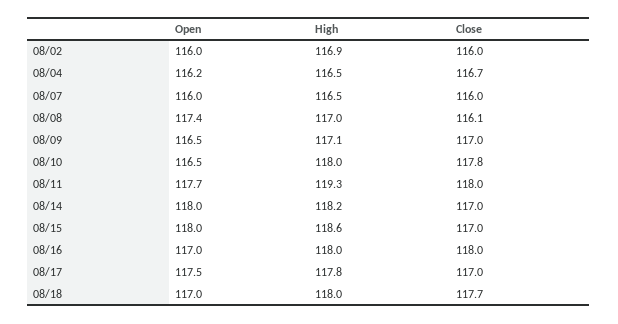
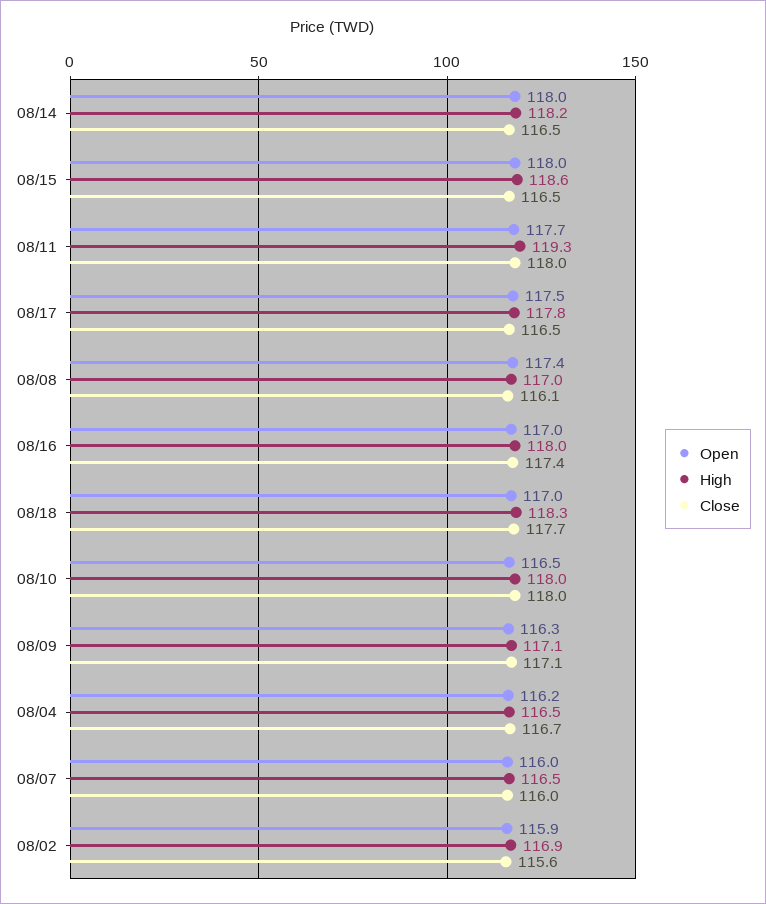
Open, 08/02: 116 -> 115.9
Close, 08/02: 116 -> 115.6
Open, 08/09: 116.5 -> 116.3
Close, 08/09: 117 -> 117.1
Close, 08/10: 117.8 -> 118
Close, 08/14: 117 -> 116.5
Close, 08/15: 117 -> 116.5
Close, 08/16: 118 -> 117.4
Close, 08/17: 117 -> 116.5
High, 08/18: 118 -> 118.3

